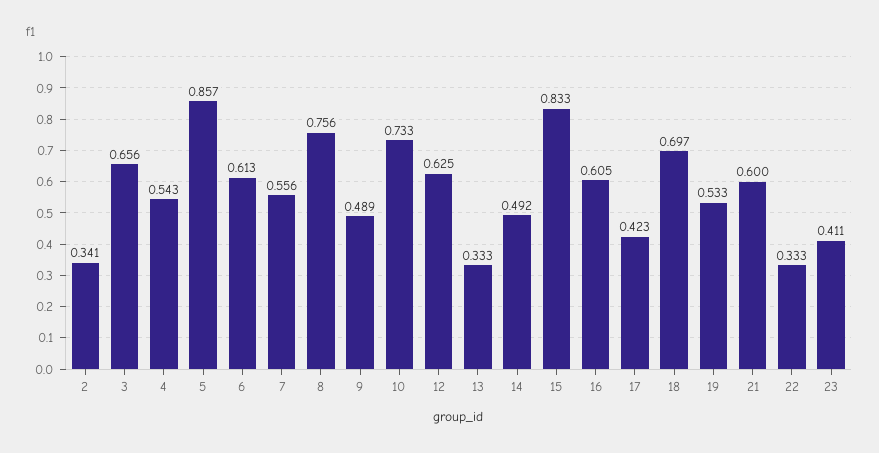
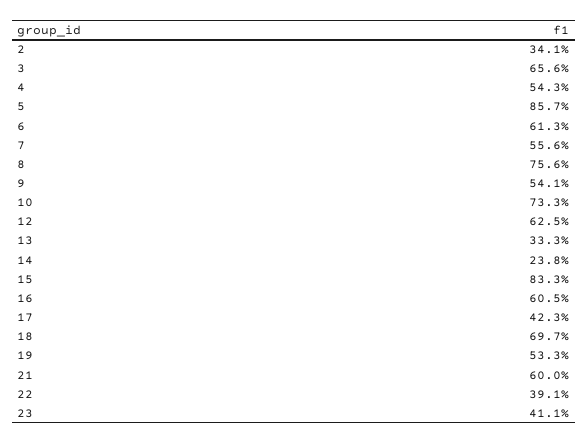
9: 0.489 -> 0.541
14: 0.492 -> 0.238
22: 0.333 -> 0.391

